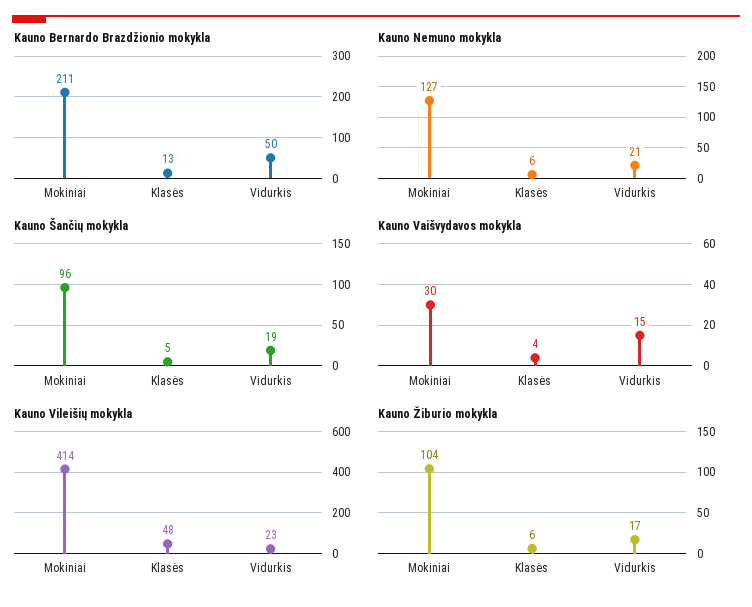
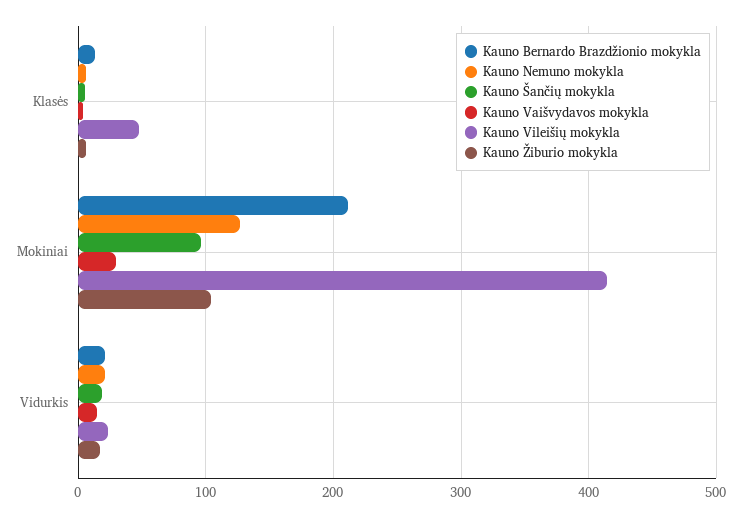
Kauno Bernardo Brazdžionio mokykla, Vidurkis: 50 -> 20

